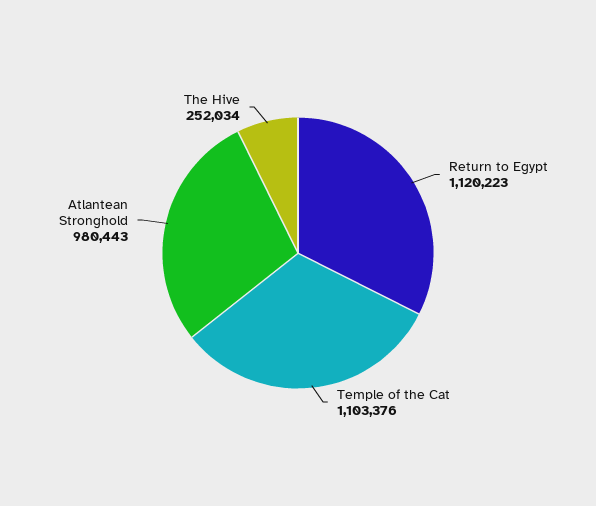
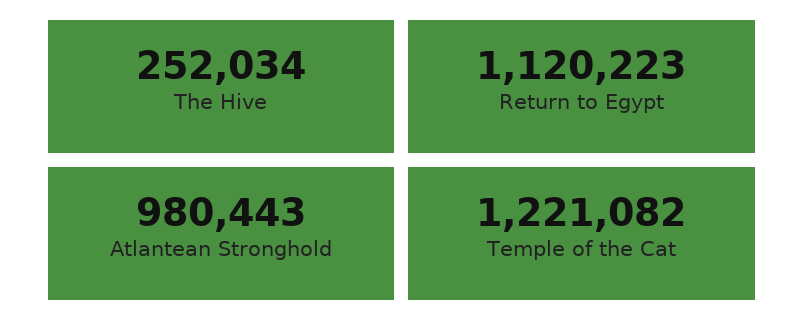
Temple of the Cat: 1103376 -> 1221082

